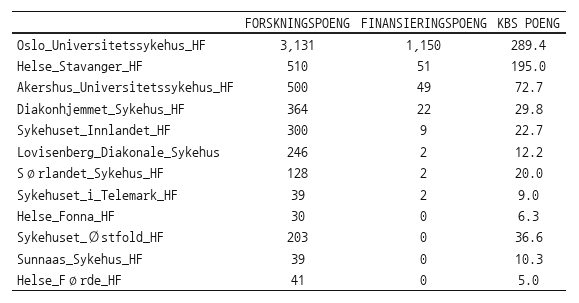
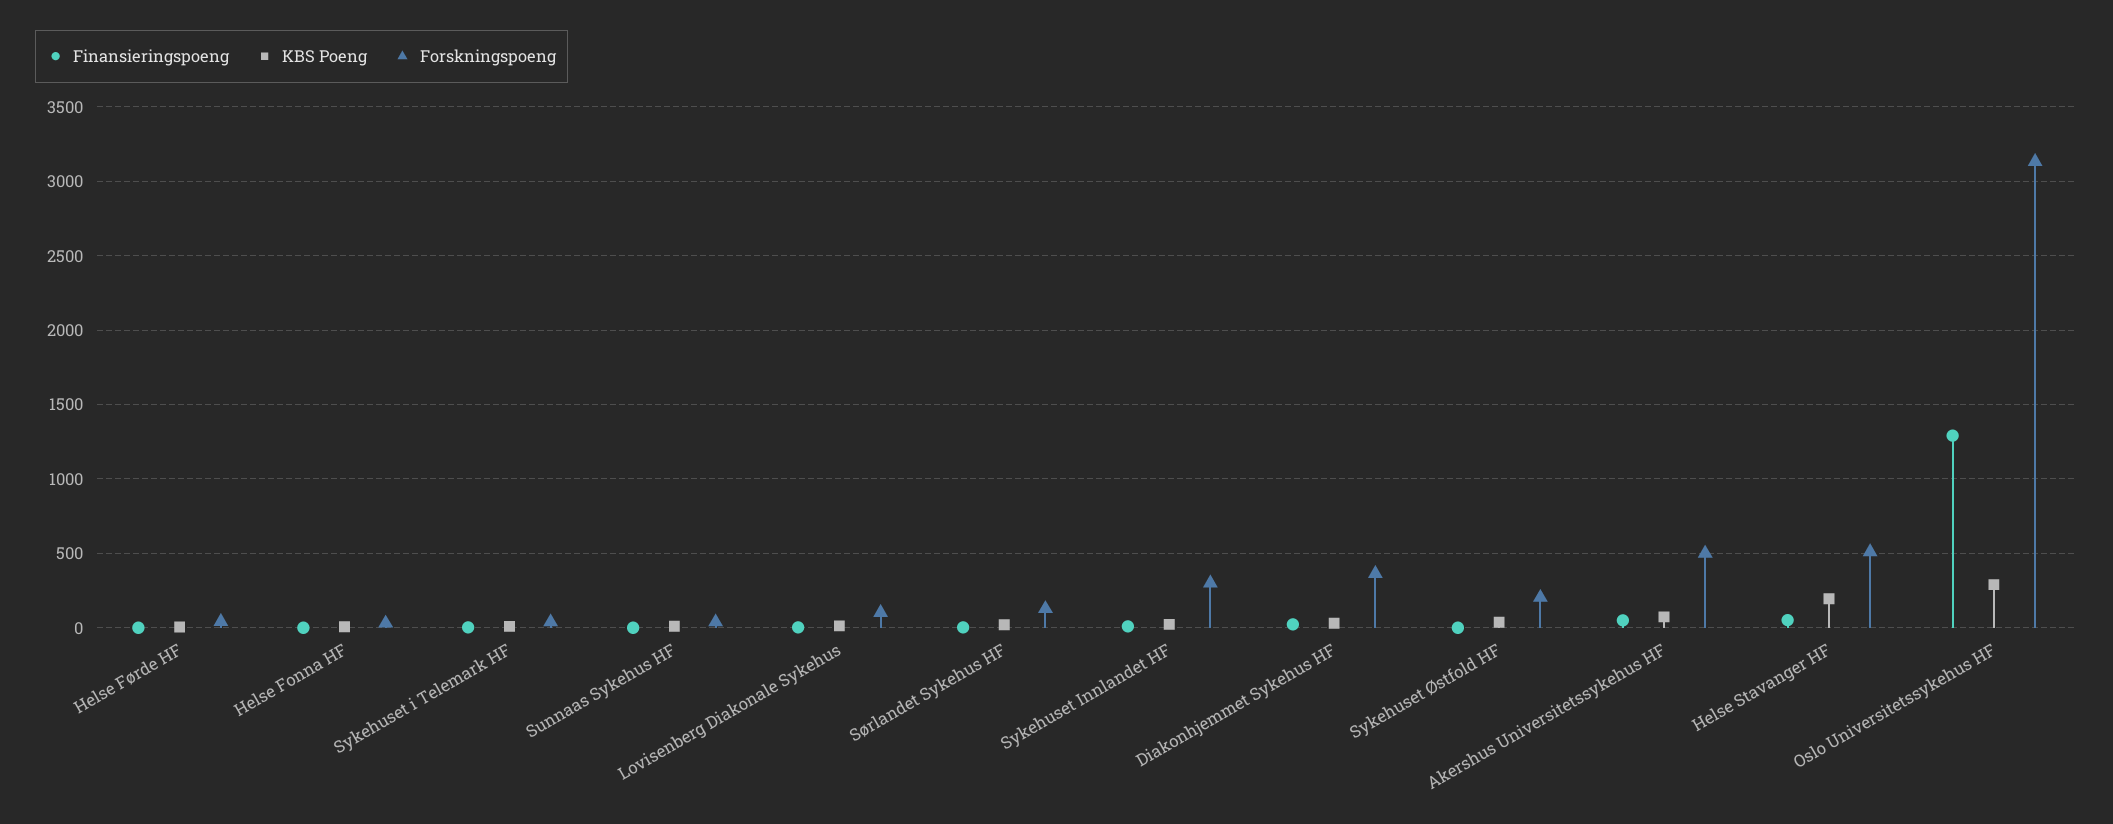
FINANSIERINGSPOENG, Oslo_Universitetssykehus_HF: 1150 -> 1300
FORSKNINGSPOENG, Lovisenberg_Diakonale_Sykehus: 246 -> 100

